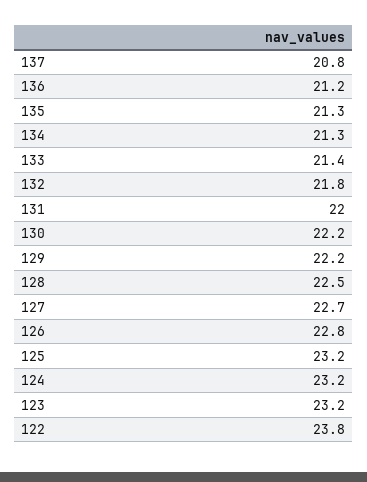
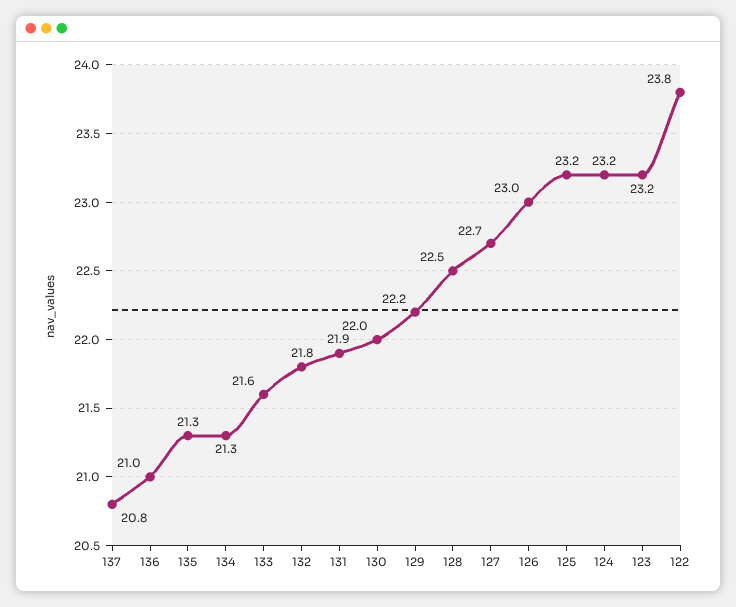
136: 21.2 -> 21
133: 21.4 -> 21.6
131: 22 -> 21.9
130: 22.2 -> 22
126: 22.8 -> 23

